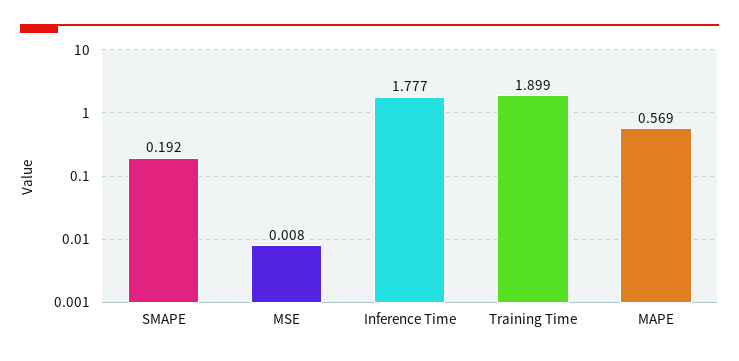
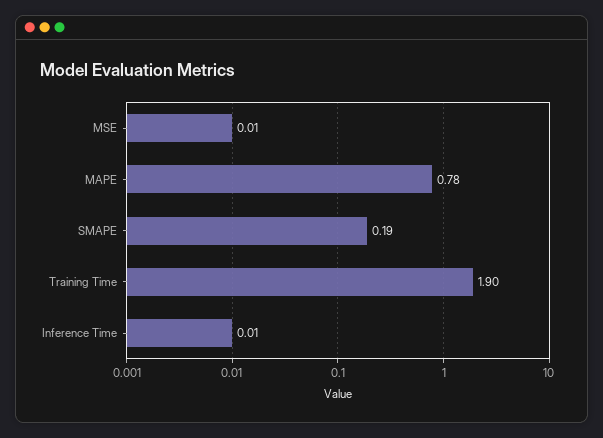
Inference Time: 1.777 -> 0.01
MAPE: 0.569 -> 0.78

